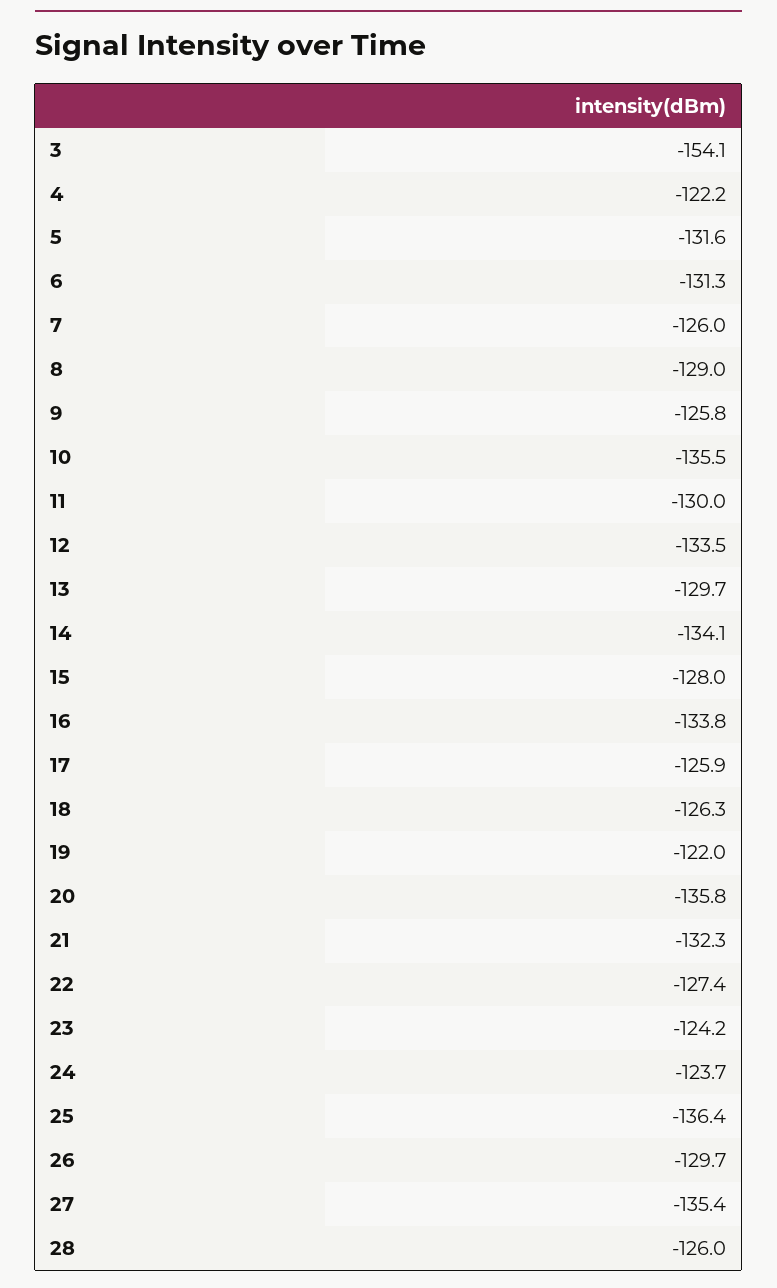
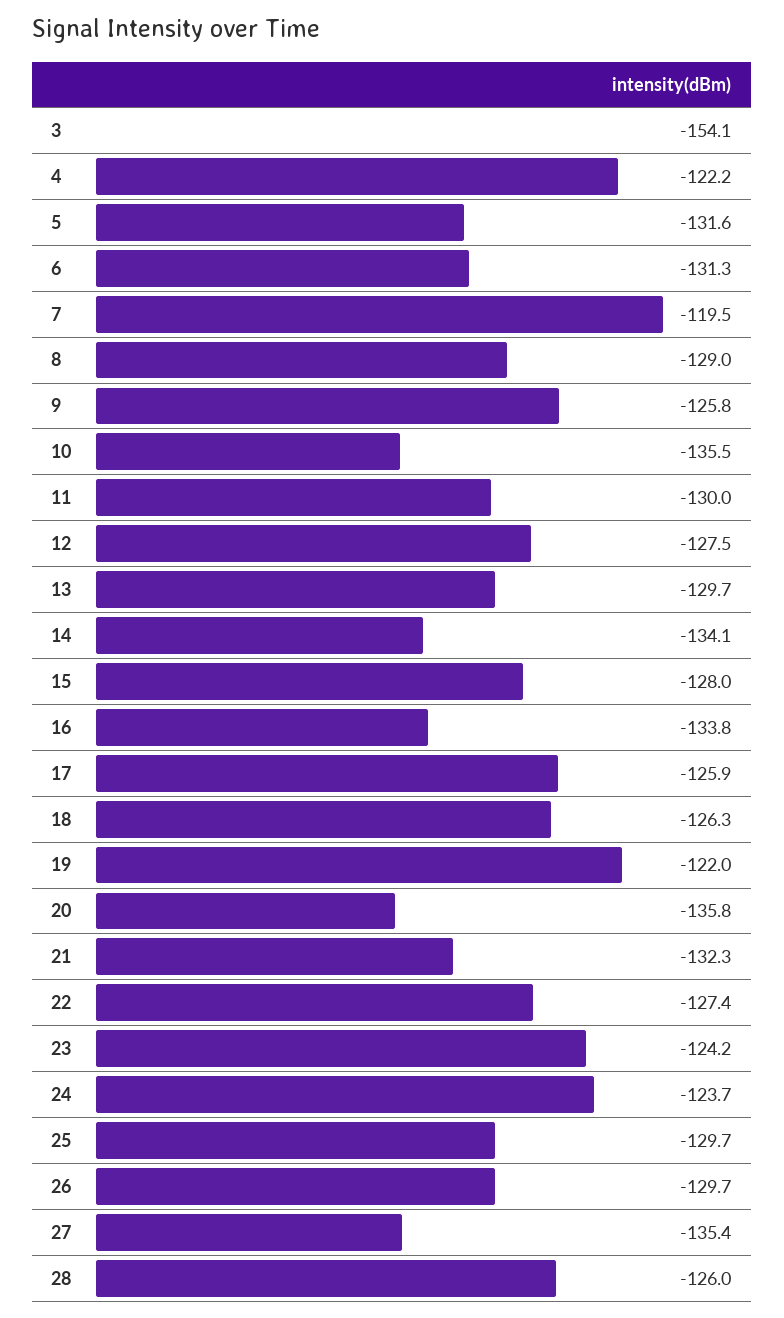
7: -126 -> -119.5
12: -133.5 -> -127.5
25: -136.4 -> -129.7

